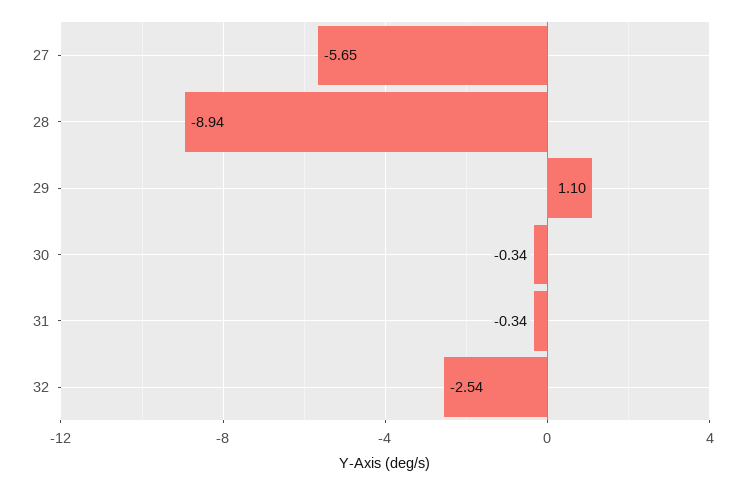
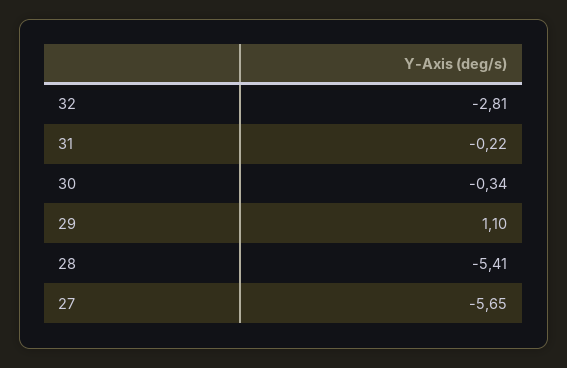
28: -8.94 -> -5.41
31: -0.34 -> -0.22
32: -2.54 -> -2.81

